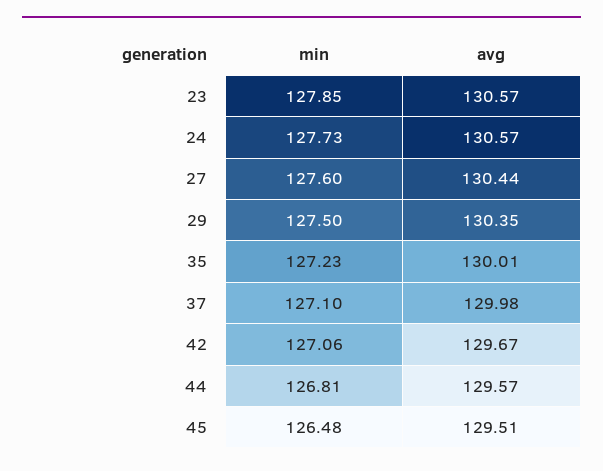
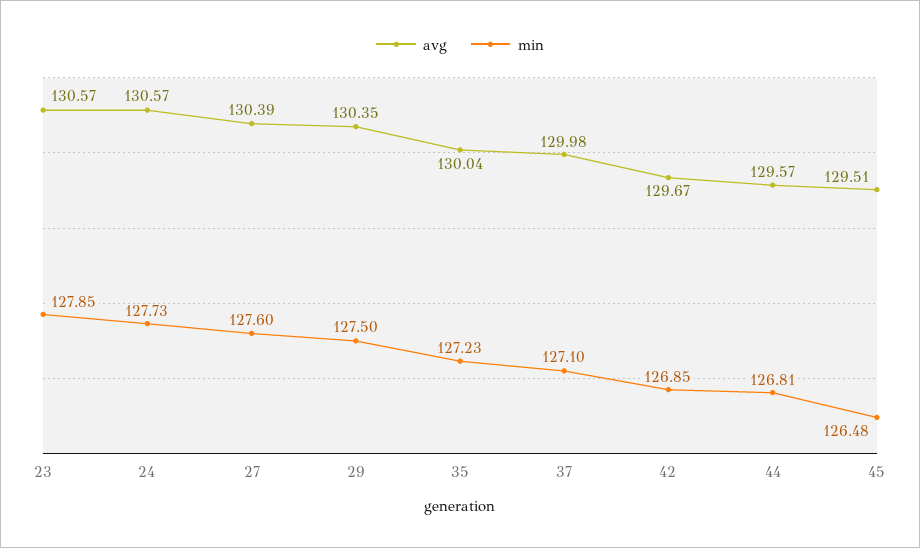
avg, 27: 130.44 -> 130.39
avg, 35: 130.01 -> 130.04
min, 42: 127.06 -> 126.85

